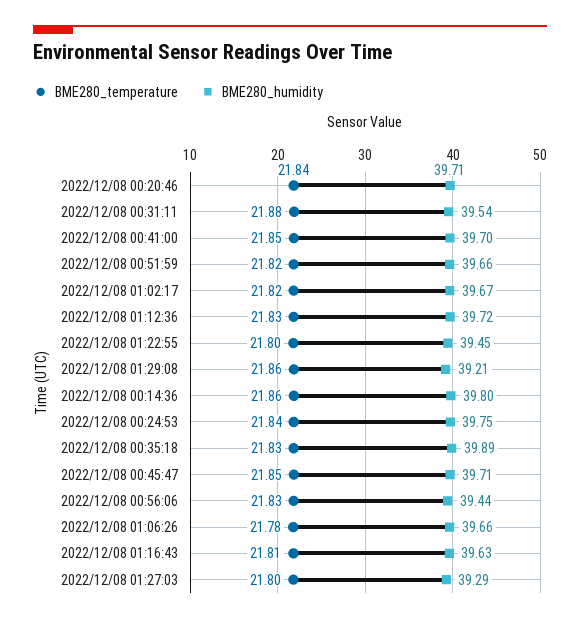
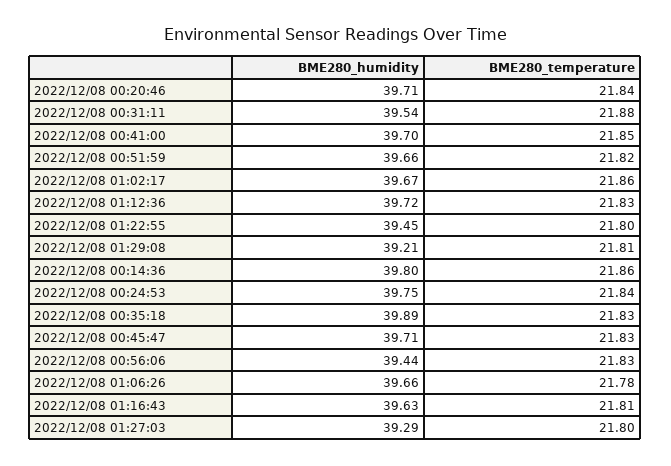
BME280_temperature, 2022/12/08 01:02:17: 21.82 -> 21.86
BME280_temperature, 2022/12/08 01:29:08: 21.86 -> 21.81
BME280_temperature, 2022/12/08 00:45:47: 21.85 -> 21.83

